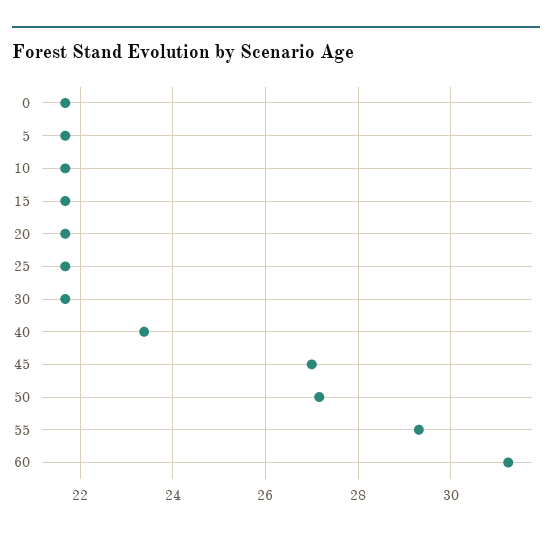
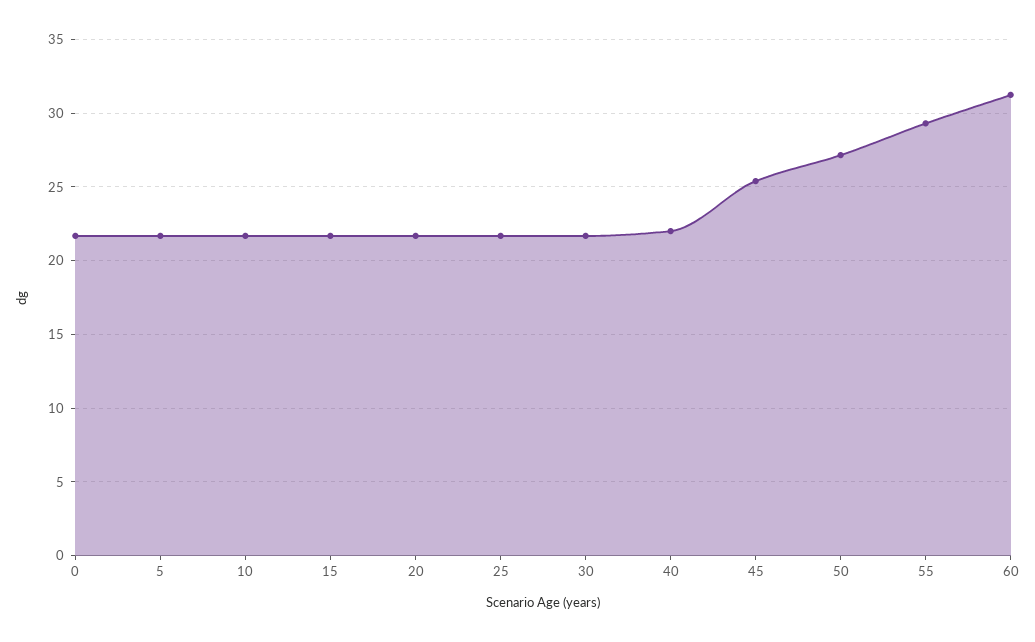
40: 23.4 -> 22
45: 27 -> 25.5

